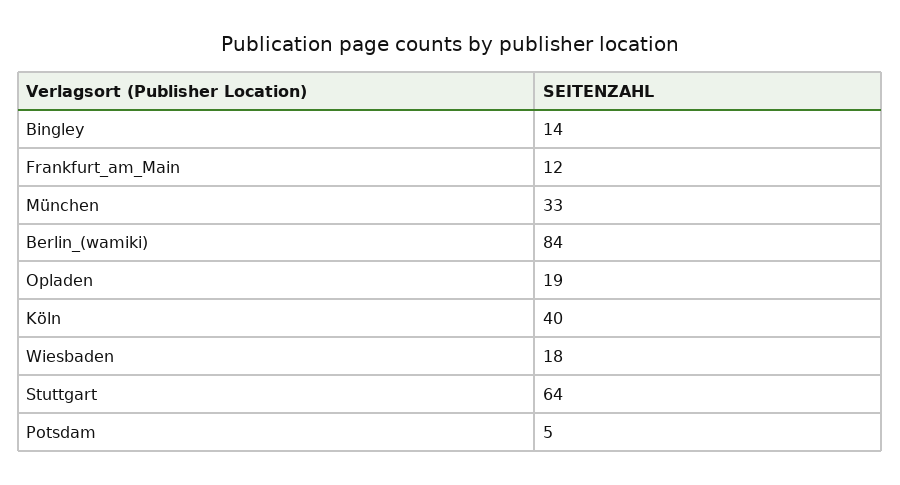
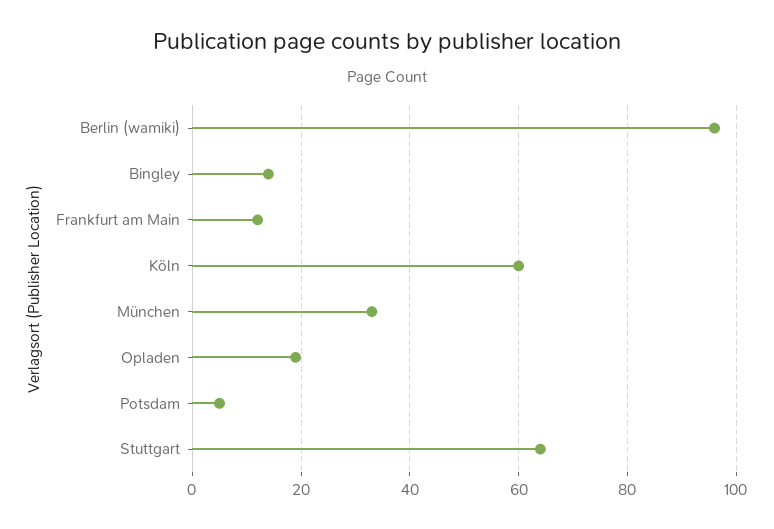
Berlin_(wamiki): 84 -> 95
Köln: 40 -> 60
Wiesbaden: 18 -> none

